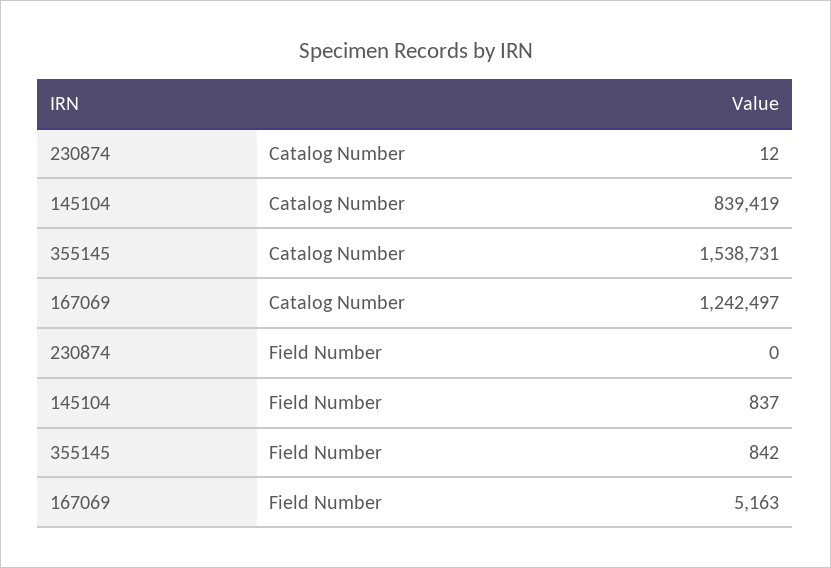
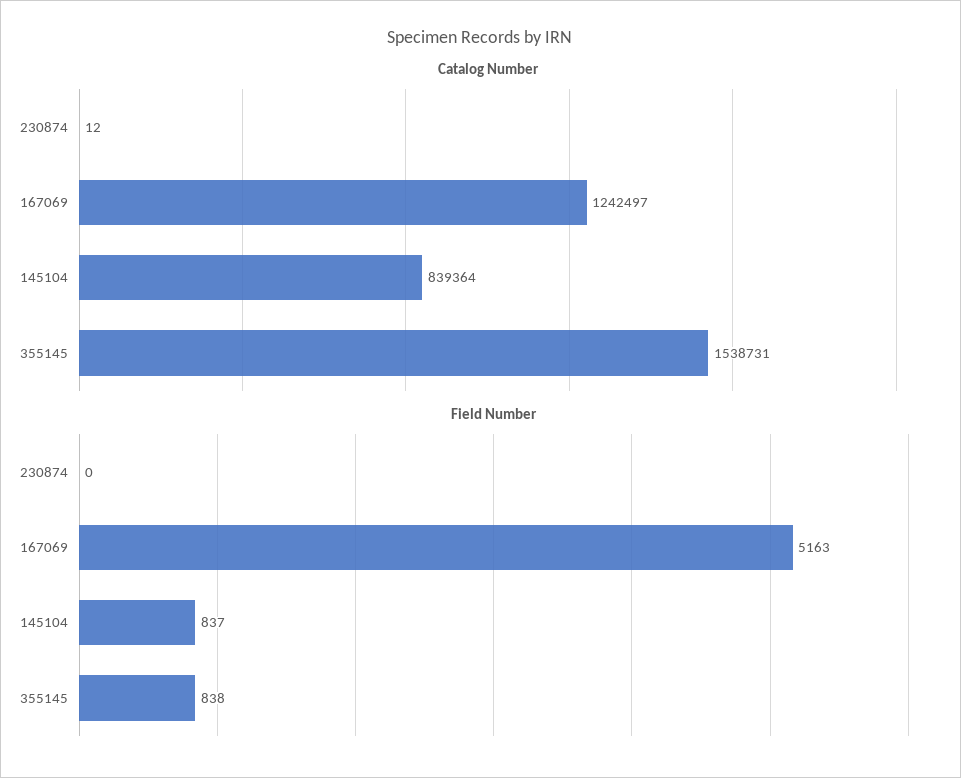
Catalog Number, 145104: 839419 -> 839364
Field Number, 355145: 842 -> 838

